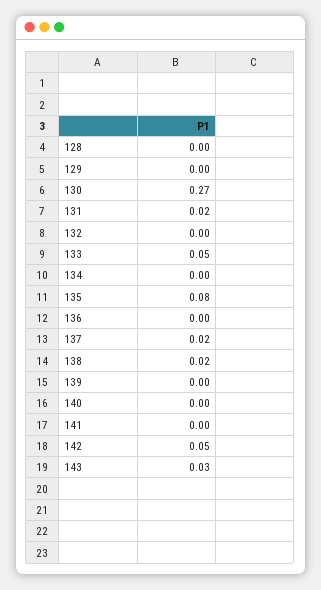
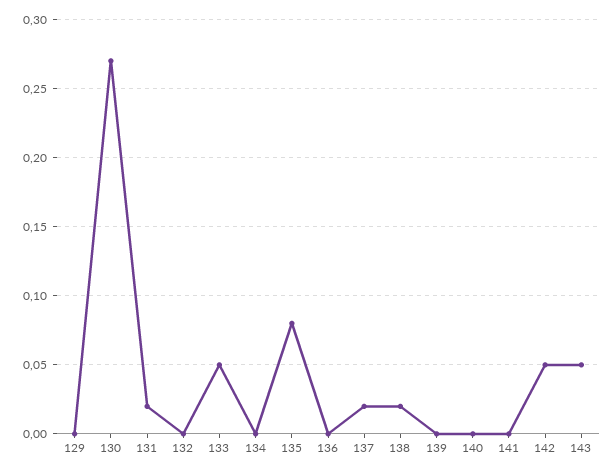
128: 0 -> none
143: 0.03 -> 0.05

